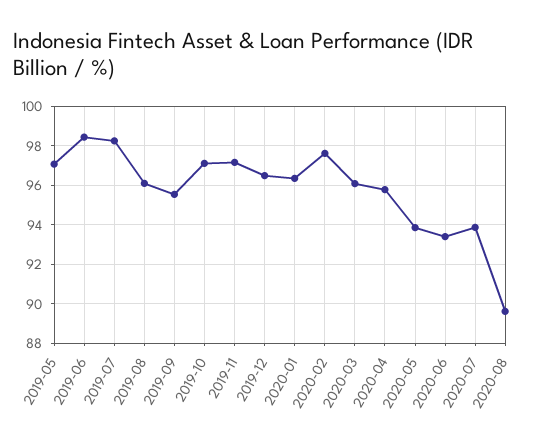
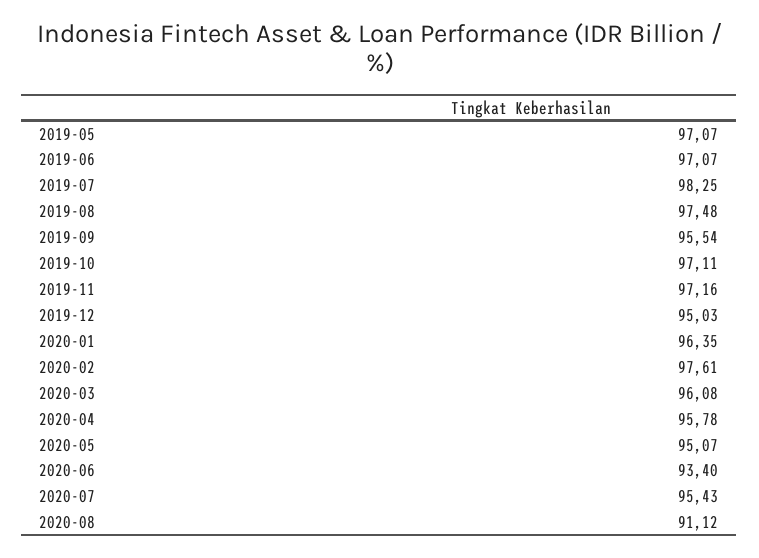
2019-06: 98.5 -> 97.07
2019-08: 96 -> 97.48
2019-12: 96.5 -> 95.03
2020-05: 94 -> 95.07
2020-07: 94 -> 95.43
2020-08: 89.5 -> 91.12

